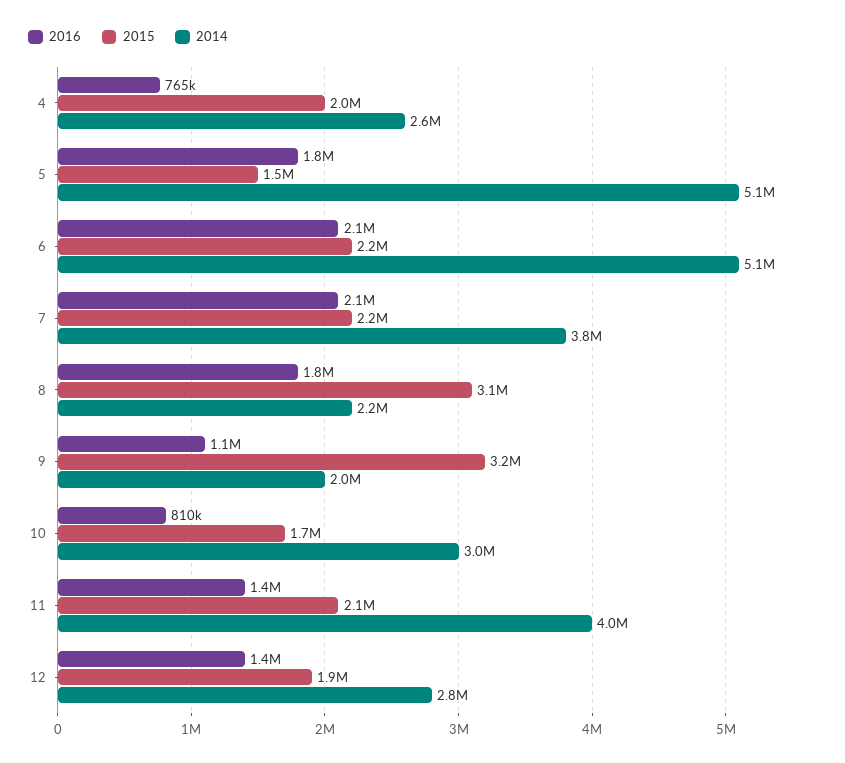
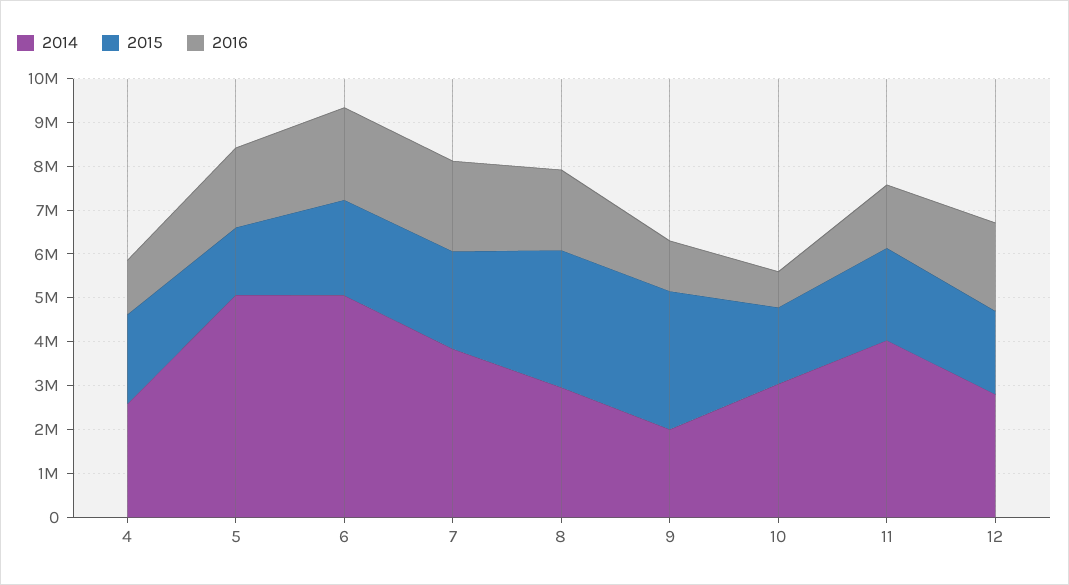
2016, 4: 765000 -> 1200000
2014, 8: 2200000 -> 3000000
2016, 12: 1400000 -> 2000000

